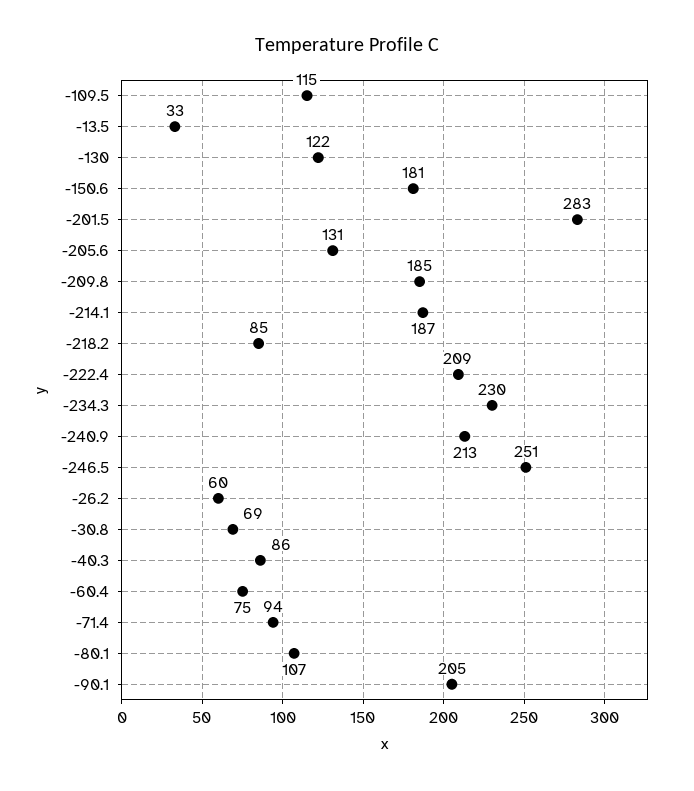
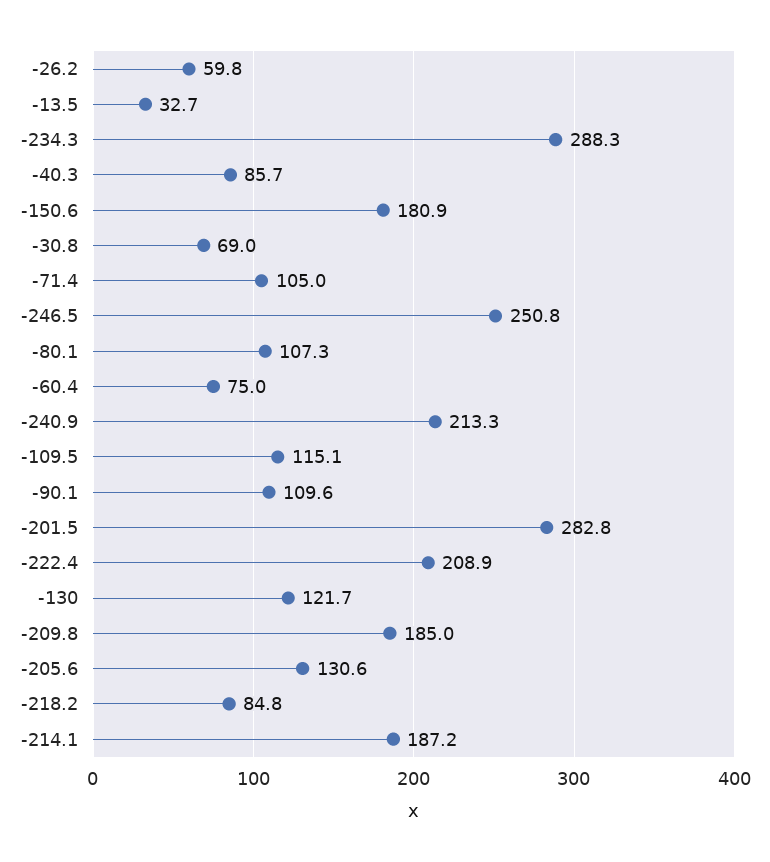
-234.3: 230 -> 288.3
-71.4: 94 -> 105
-90.1: 205 -> 109.6

